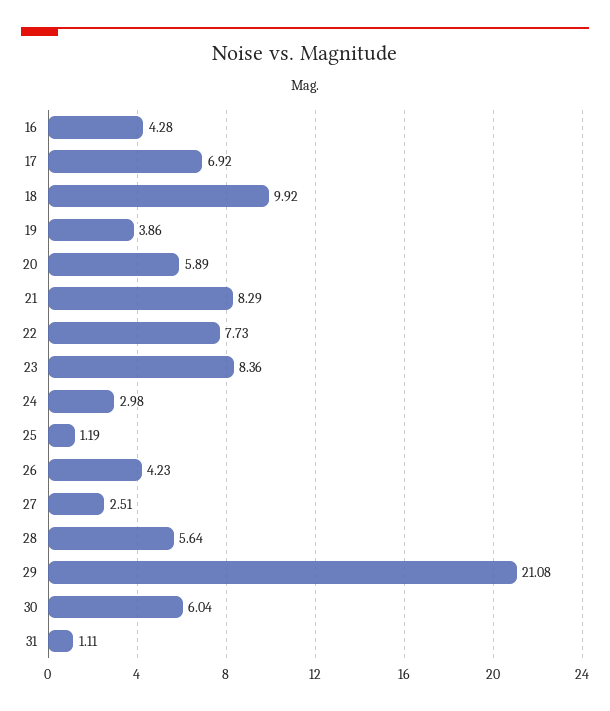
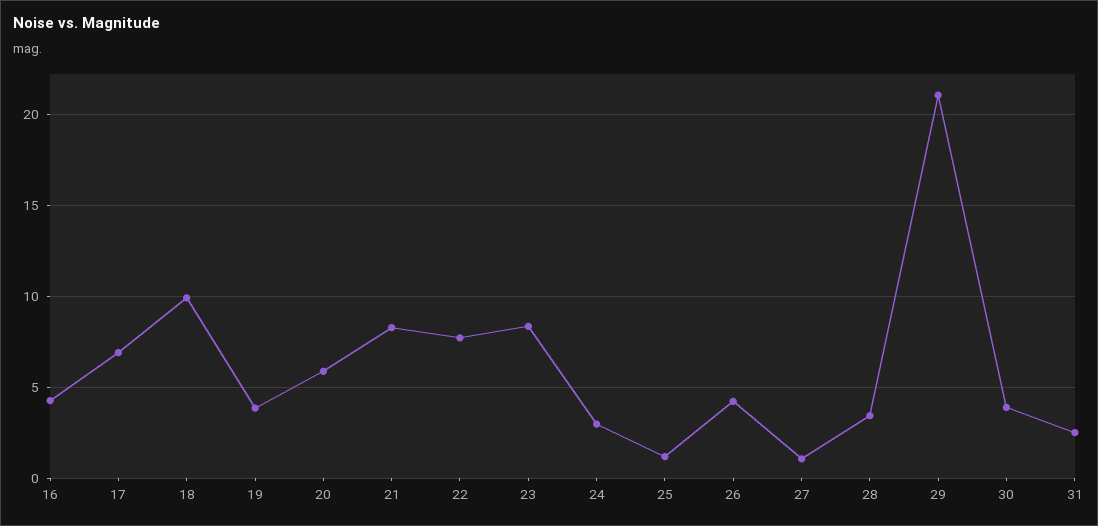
27: 2.51 -> 1
28: 5.64 -> 3.5
30: 6.04 -> 4
31: 1.11 -> 2.5

